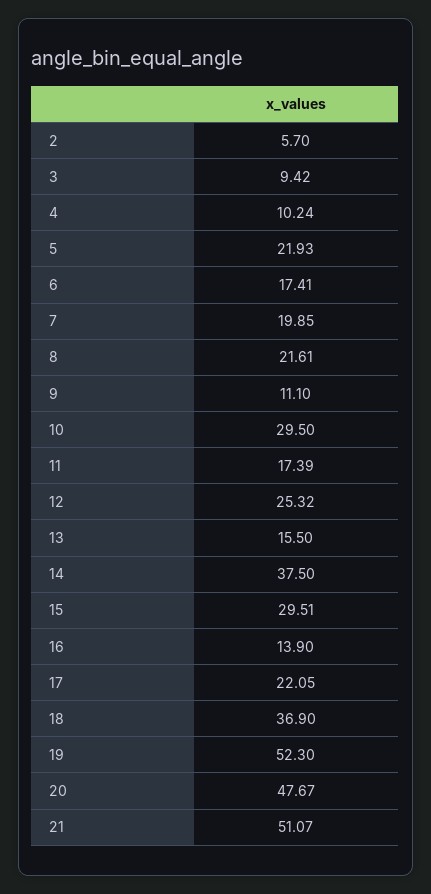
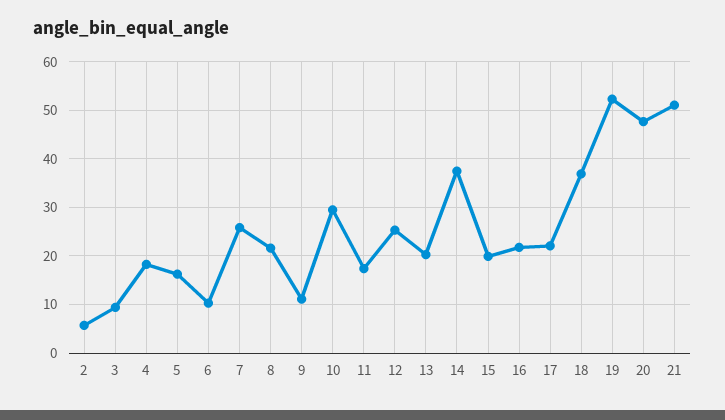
4: 10.24 -> 18
5: 21.93 -> 16
6: 17.41 -> 10
7: 19.85 -> 26
13: 15.5 -> 20
15: 29.51 -> 20
16: 13.9 -> 22

